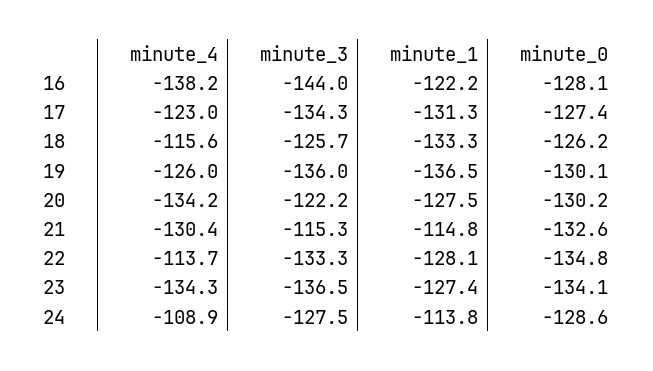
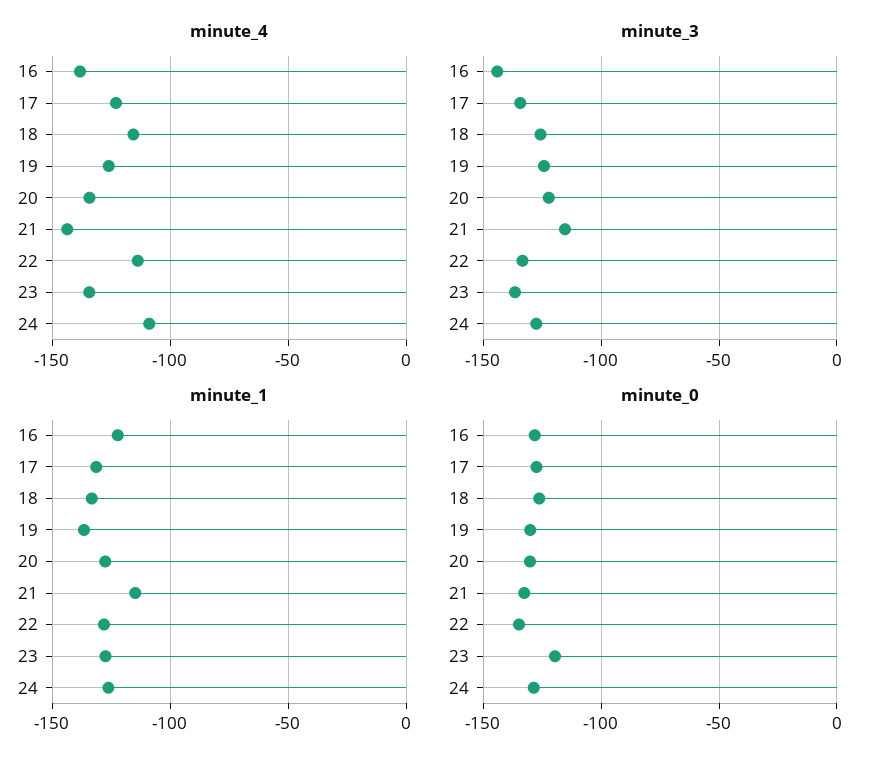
minute_3, 19: -136 -> -125
minute_4, 21: -130.4 -> -145
minute_0, 23: -134.1 -> -120
minute_1, 24: -113.8 -> -125

